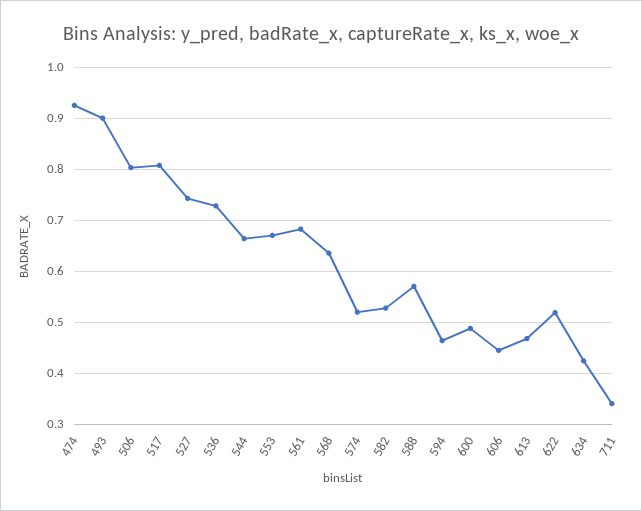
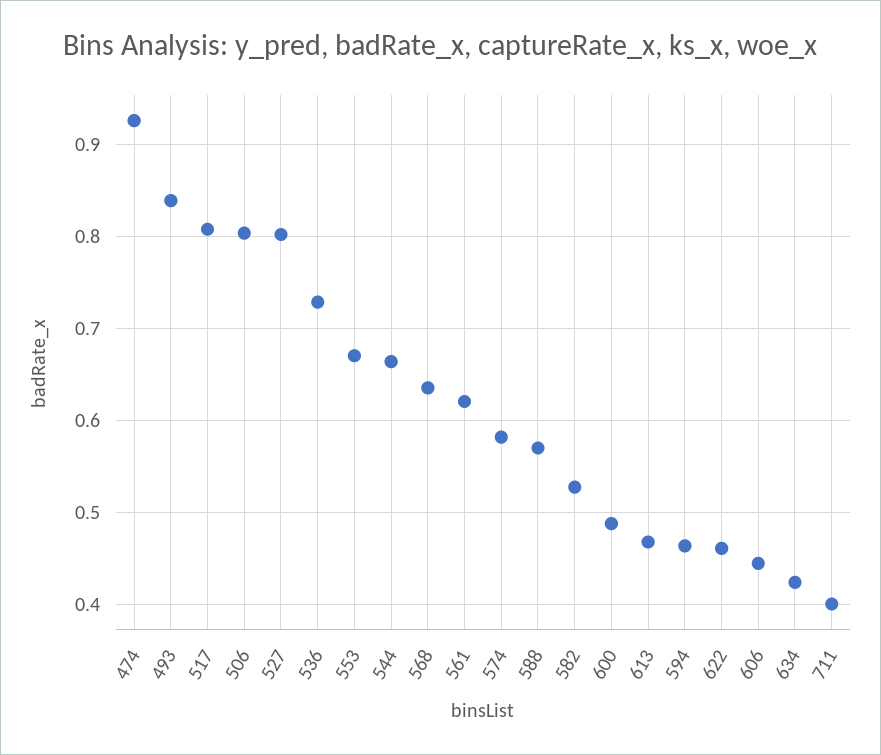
493: 0.9 -> 0.84
527: 0.74 -> 0.8
561: 0.68 -> 0.62
574: 0.52 -> 0.58
622: 0.52 -> 0.46
711: 0.34 -> 0.4

